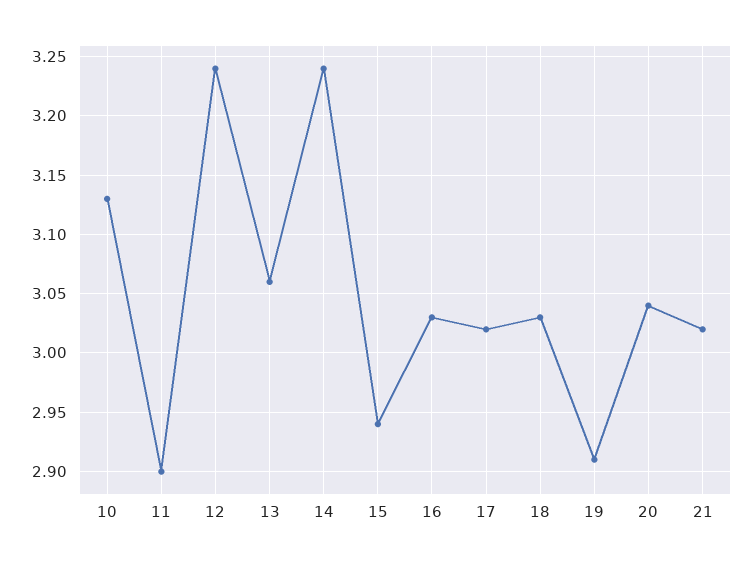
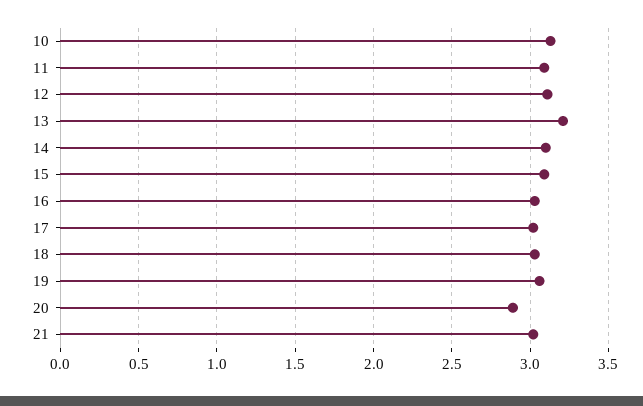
11: 2.9 -> 3.1
12: 3.24 -> 3.1
13: 3.06 -> 3.2
14: 3.24 -> 3.1
15: 2.94 -> 3.1
19: 2.91 -> 3.05
20: 3.04 -> 2.9

